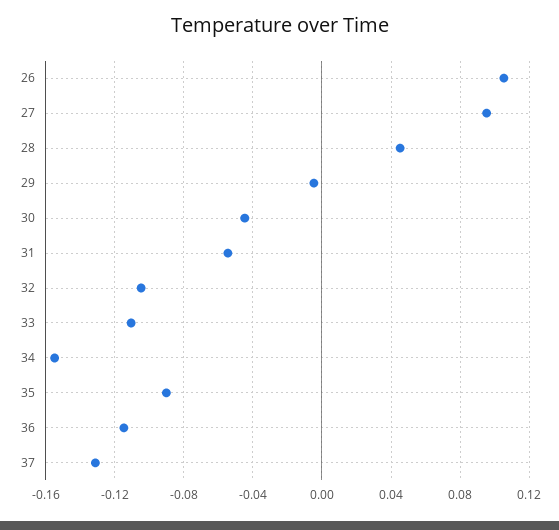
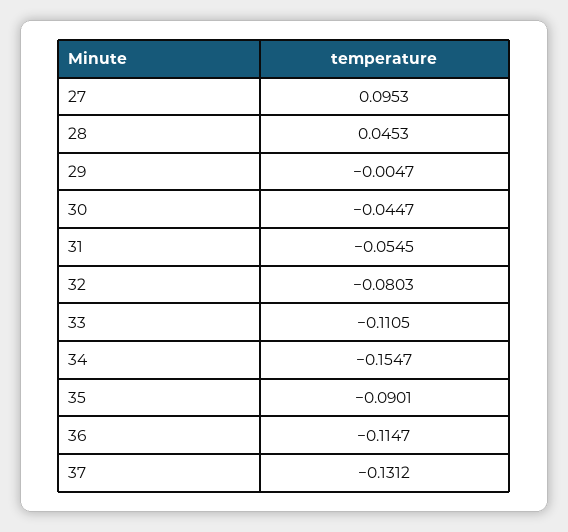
26: 0.105 -> none
32: -0.105 -> -0.0803

